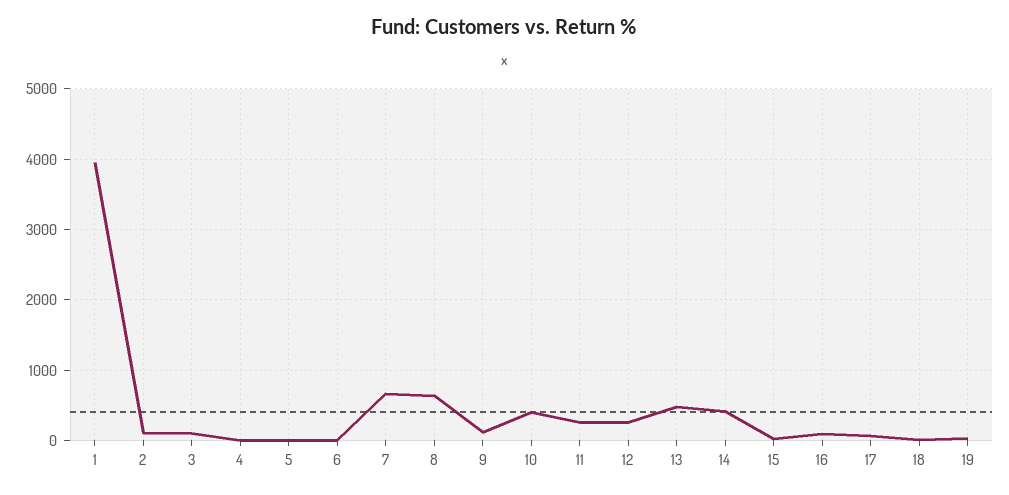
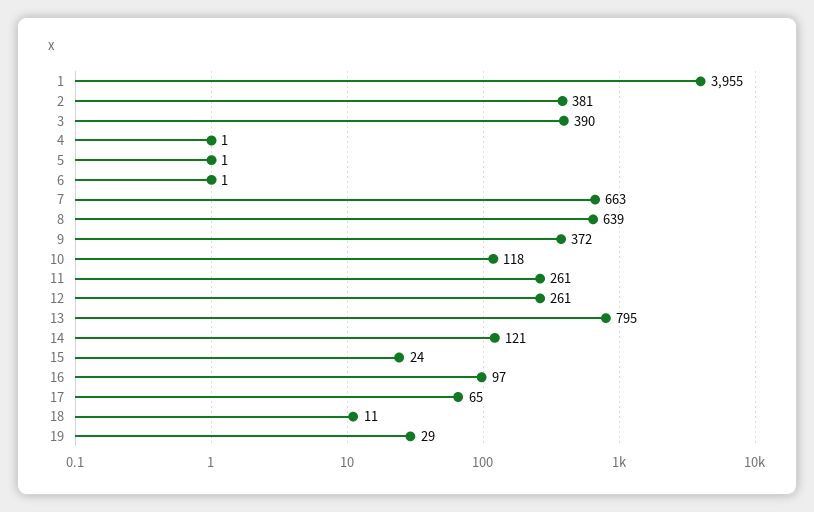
2: 100 -> 381
3: 100 -> 390
9: 100 -> 372
10: 400 -> 118
13: 500 -> 795
14: 400 -> 121

